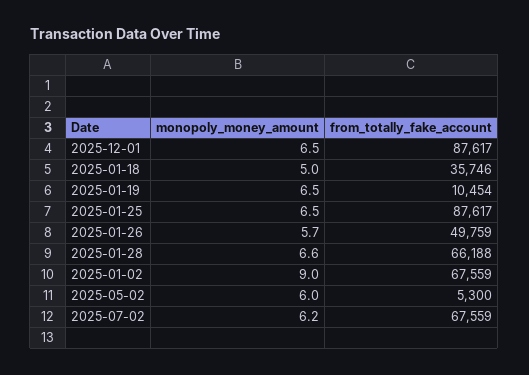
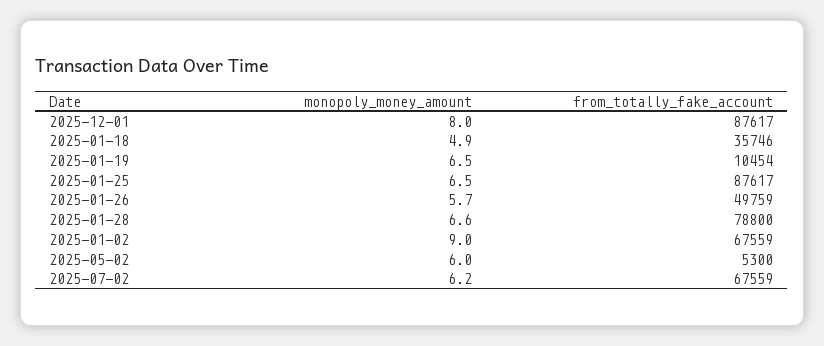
monopoly_money_amount, 2025-12-01: 6.5 -> 8
monopoly_money_amount, 2025-01-18: 5 -> 4.9
from_totally_fake_account, 2025-01-28: 66188 -> 78800

